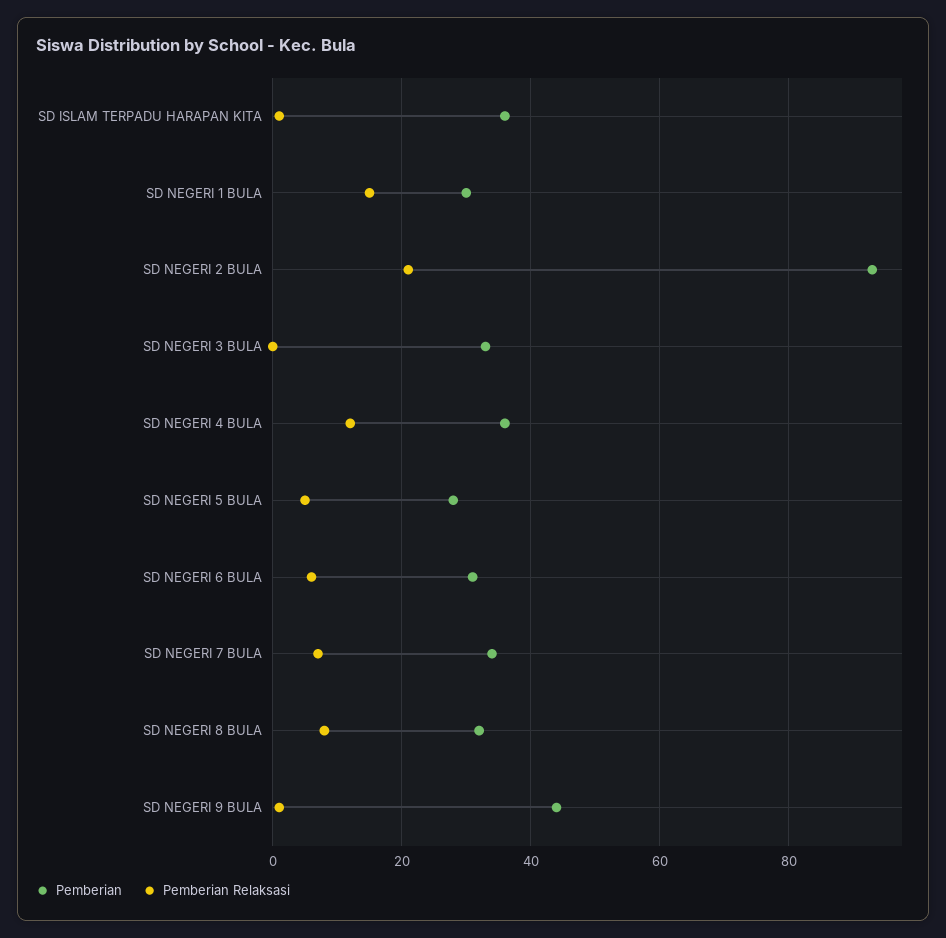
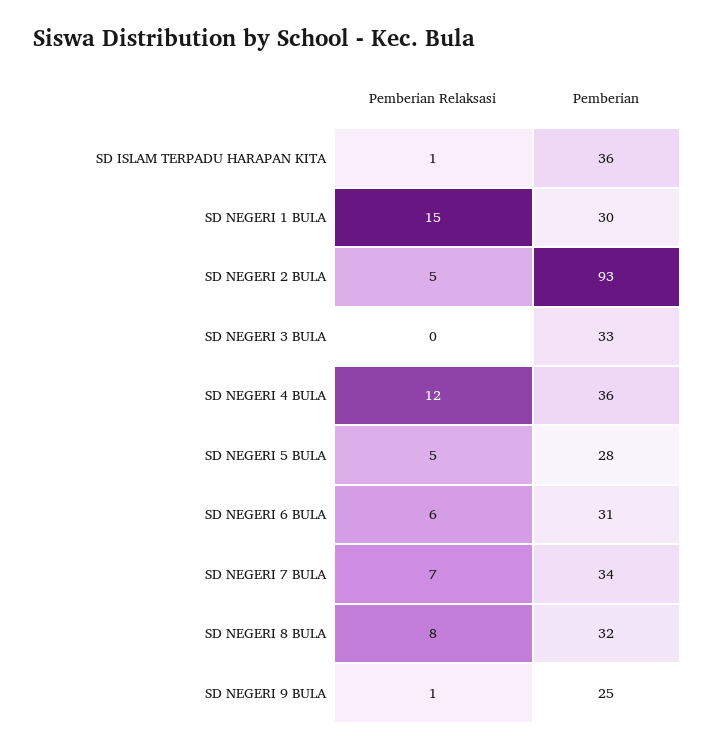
Pemberian Relaksasi, SD NEGERI 2 BULA: 20 -> 5
Pemberian, SD NEGERI 9 BULA: 45 -> 25

